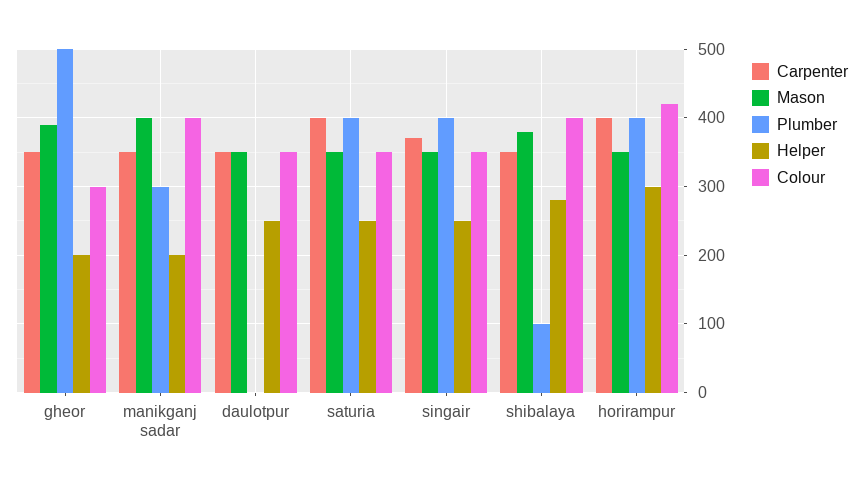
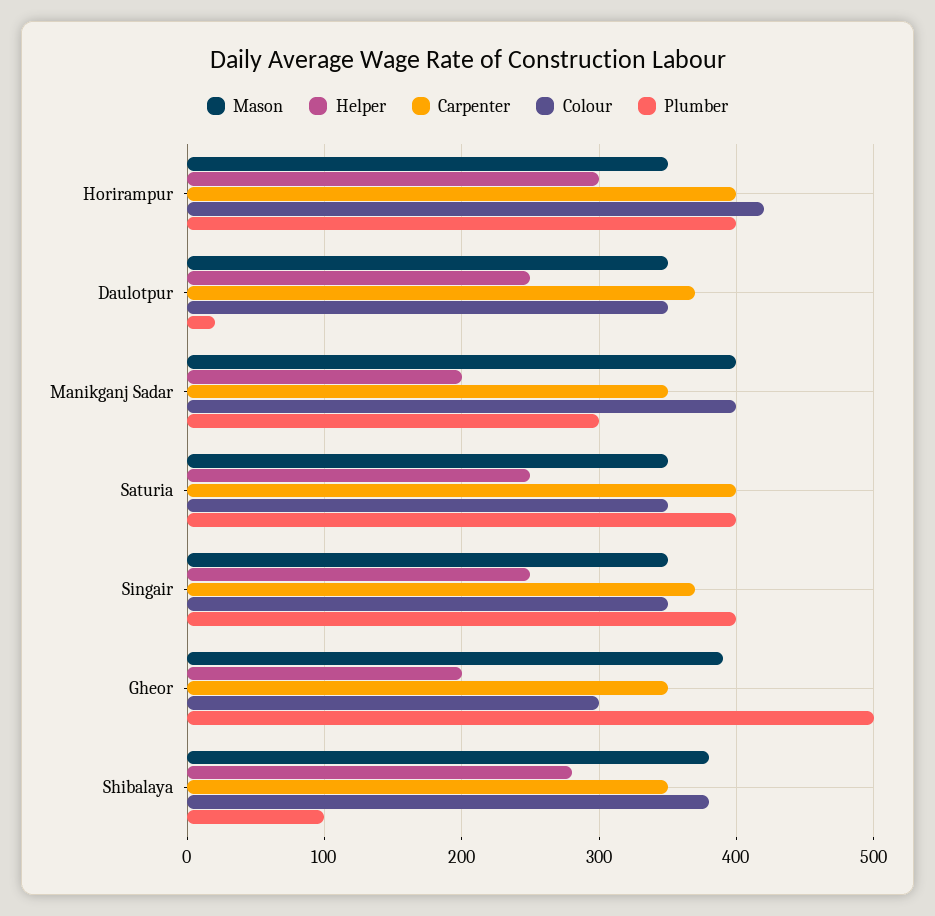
Carpenter, daulotpur: 350 -> 370
Plumber, daulotpur: 0 -> 20
Colour, shibalaya: 400 -> 380

